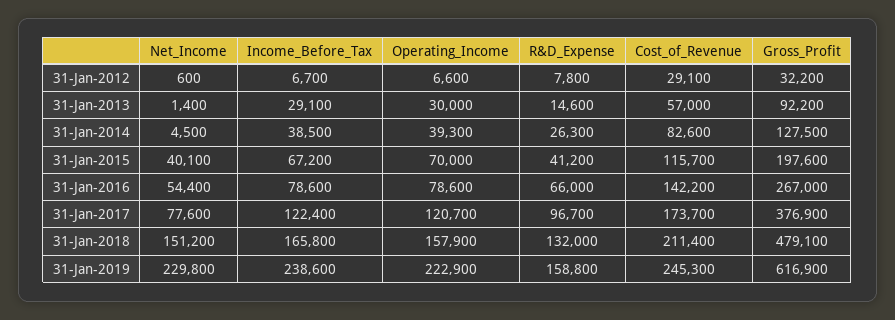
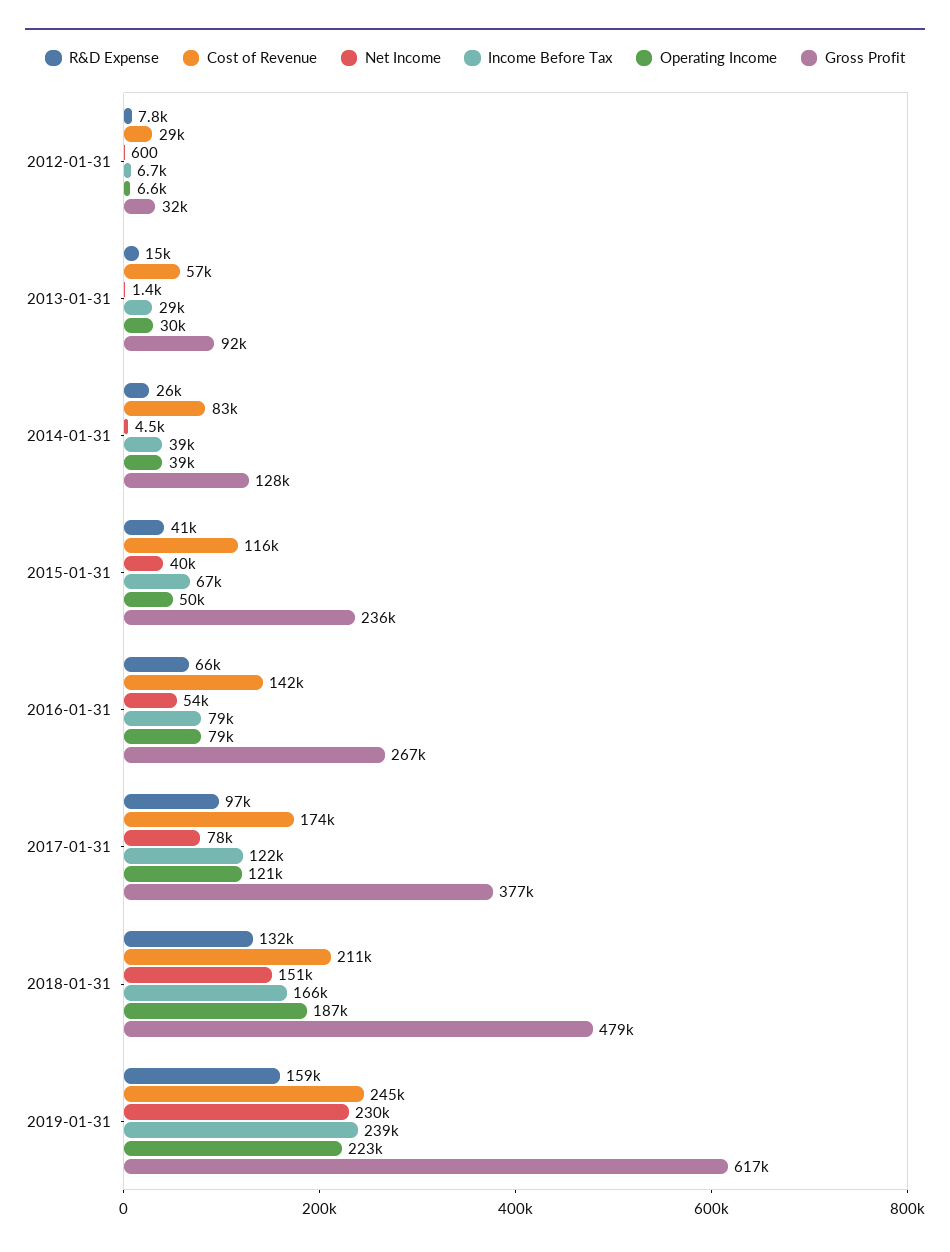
Operating_Income, 31-Jan-2015: 70000 -> 50000
Gross_Profit, 31-Jan-2015: 197600 -> 236000
Operating_Income, 31-Jan-2018: 157900 -> 187000

